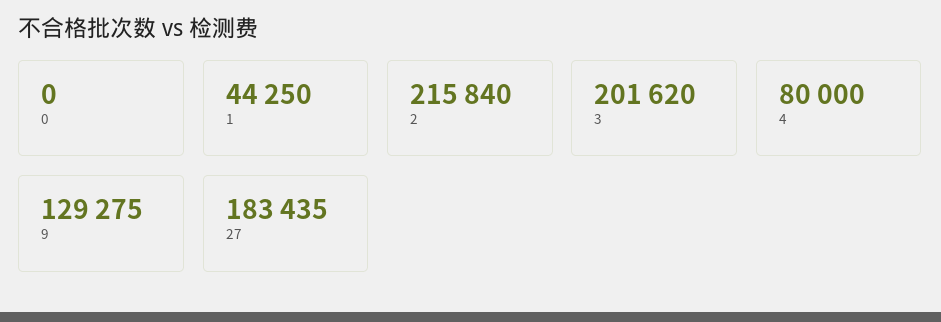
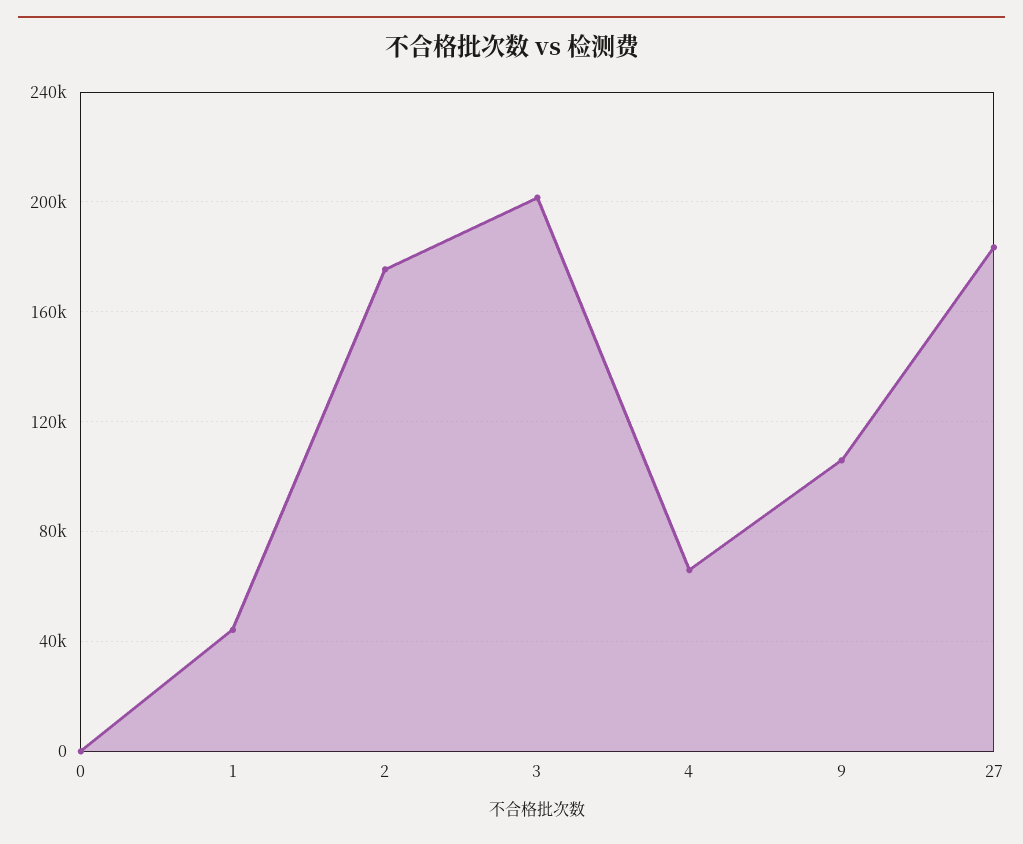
2: 215840 -> 175000
4: 80000 -> 65000
9: 129275 -> 105000

